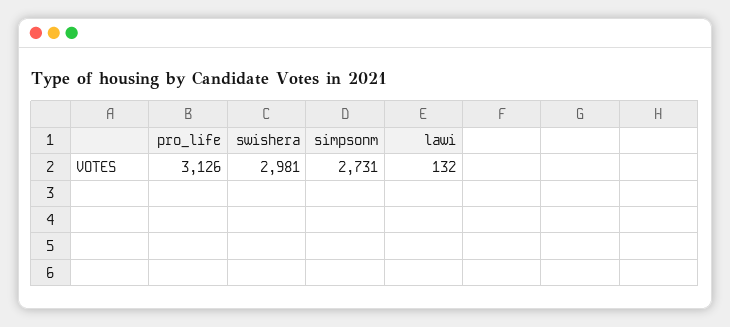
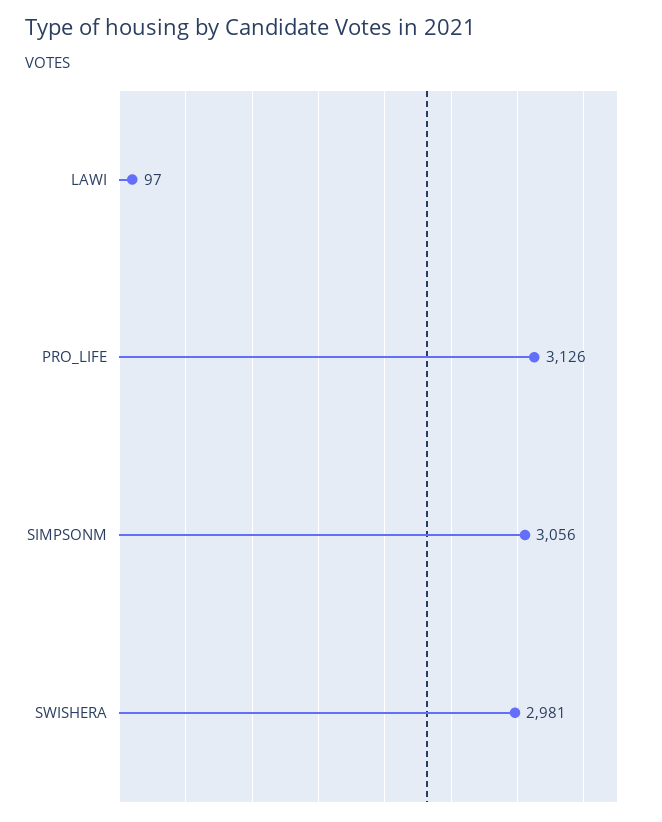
simpsonm: 2731 -> 3056
lawi: 132 -> 97

